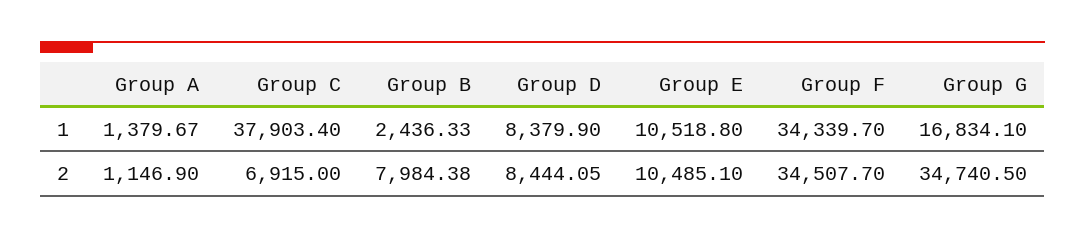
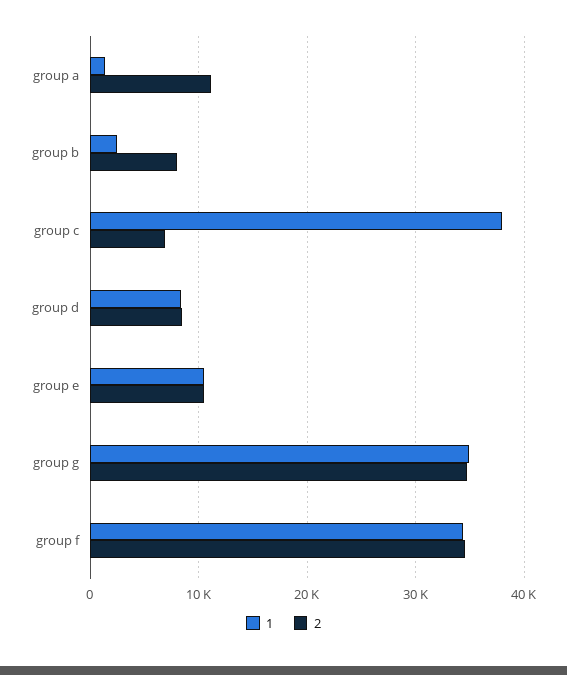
1, Group G: 16834.1 -> 35000
2, Group A: 1146.9 -> 11000

